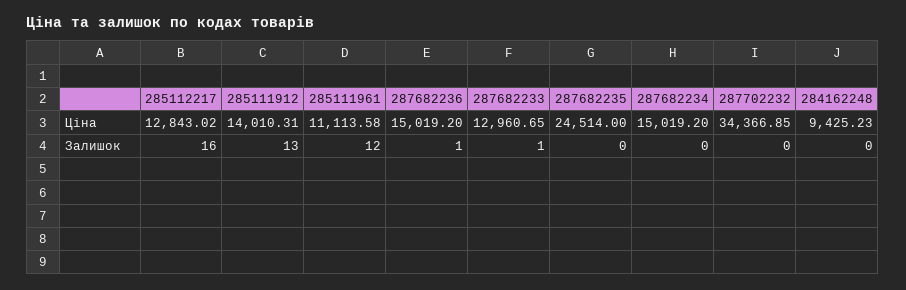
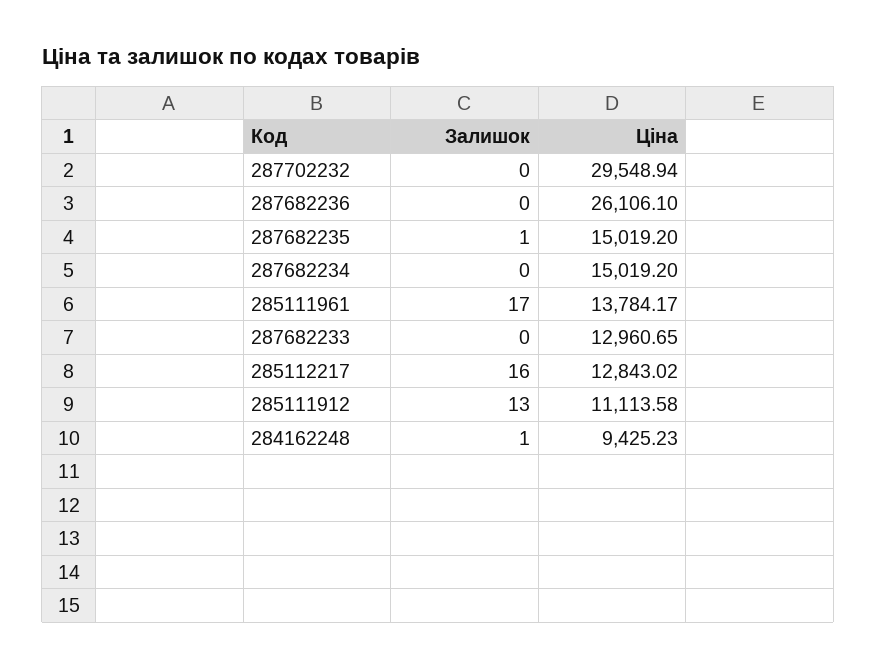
285111912, Ціна: 14010.31 -> 11113.58
285111961, Ціна: 11113.58 -> 13784.17
287682236, Ціна: 15019.2 -> 26106.1
287682235, Ціна: 24514 -> 15019.2
287702232, Ціна: 34366.85 -> 29548.94
285111961, Залишок: 12 -> 17
287682236, Залишок: 1 -> 0
287682233, Залишок: 1 -> 0
287682235, Залишок: 0 -> 1
284162248, Залишок: 0 -> 1

